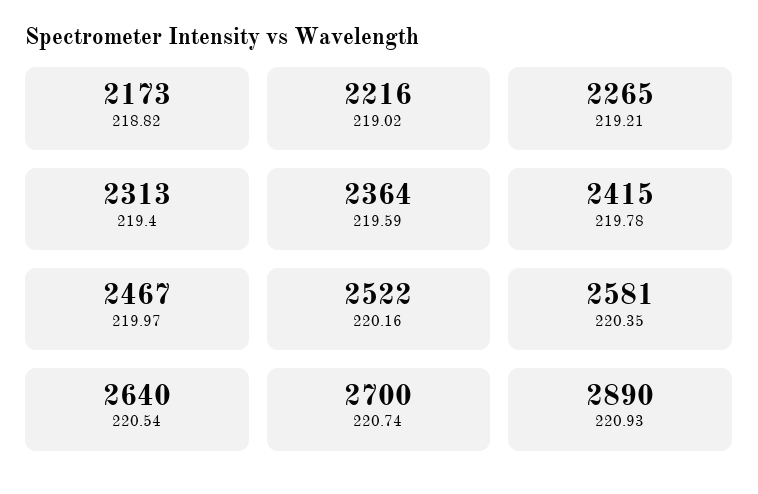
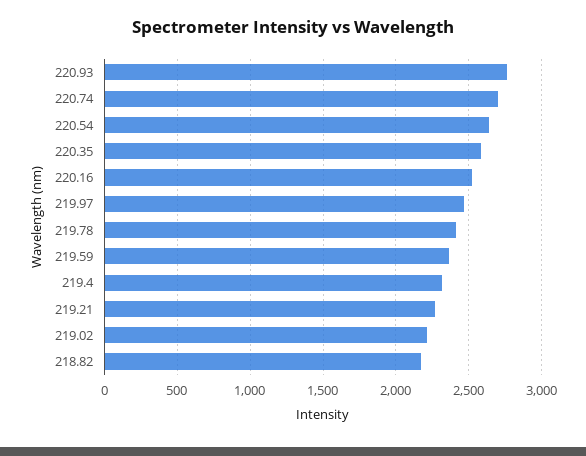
220.93: 2890 -> 2750

